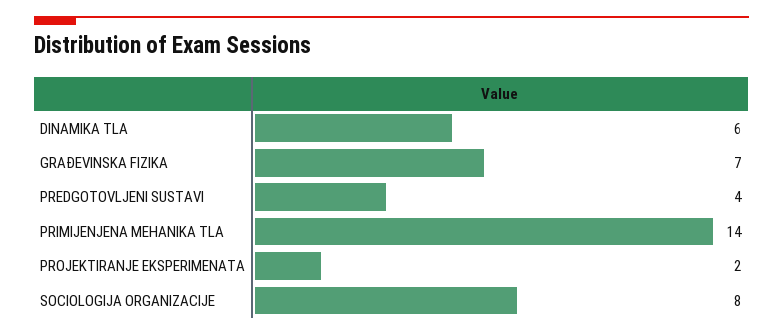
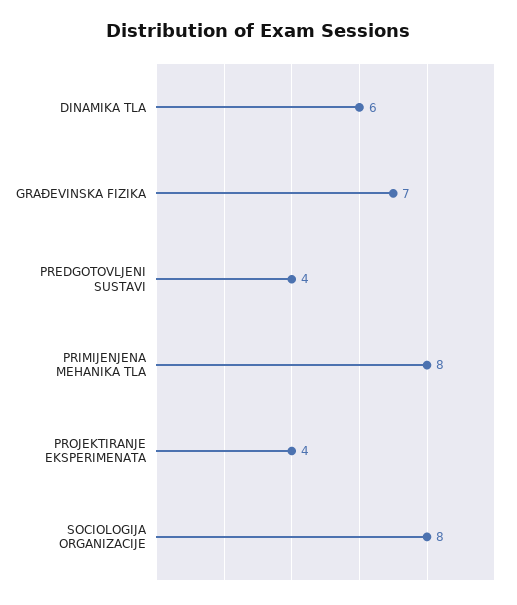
PRIMIJENJENA MEHANIKA TLA: 14 -> 8
PROJEKTIRANJE EKSPERIMENATA: 2 -> 4

